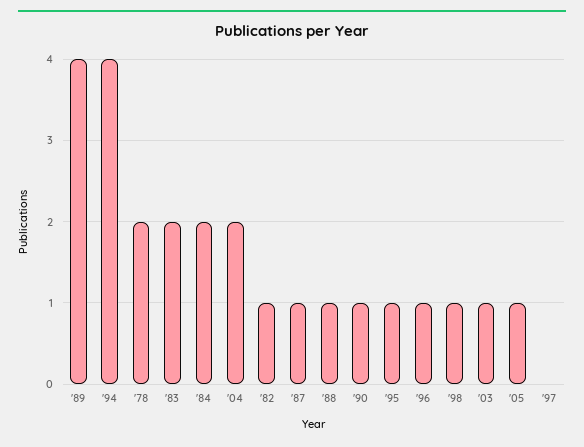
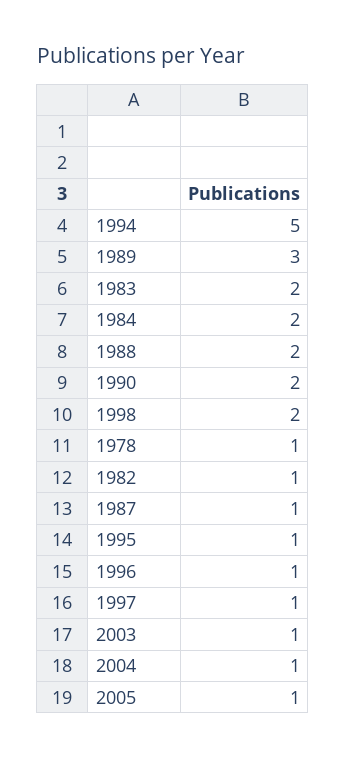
'89: 4 -> 3
'94: 4 -> 5
'78: 2 -> 1
'04: 2 -> 1
'88: 1 -> 2
'90: 1 -> 2
'98: 1 -> 2
'97: 0 -> 1

